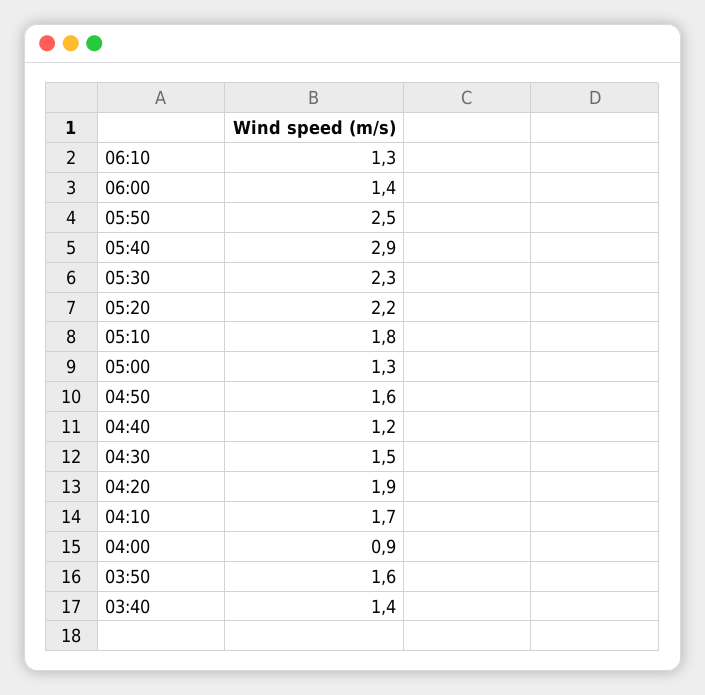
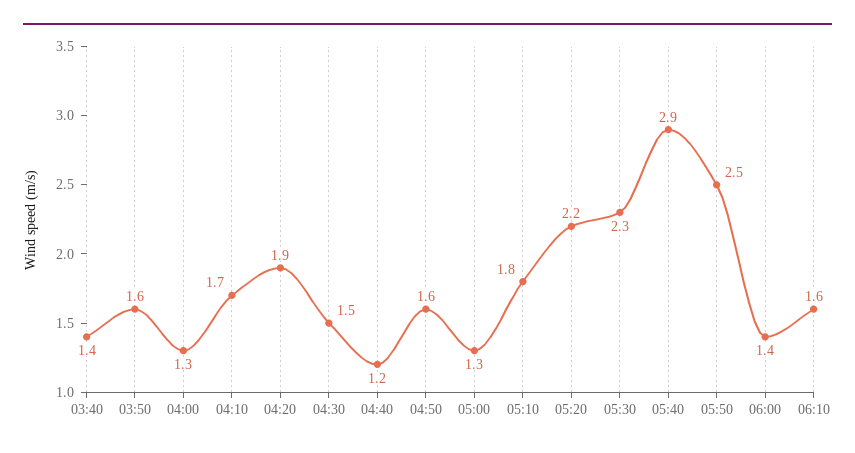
06:10: 1.3 -> 1.6
04:00: 0.9 -> 1.3

